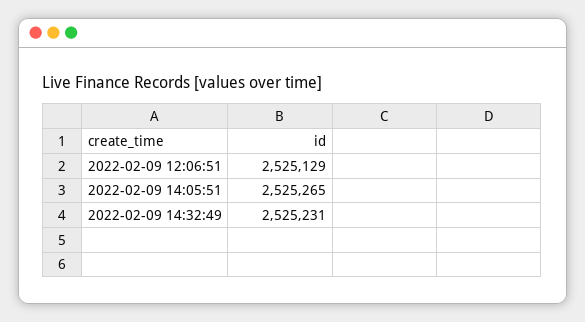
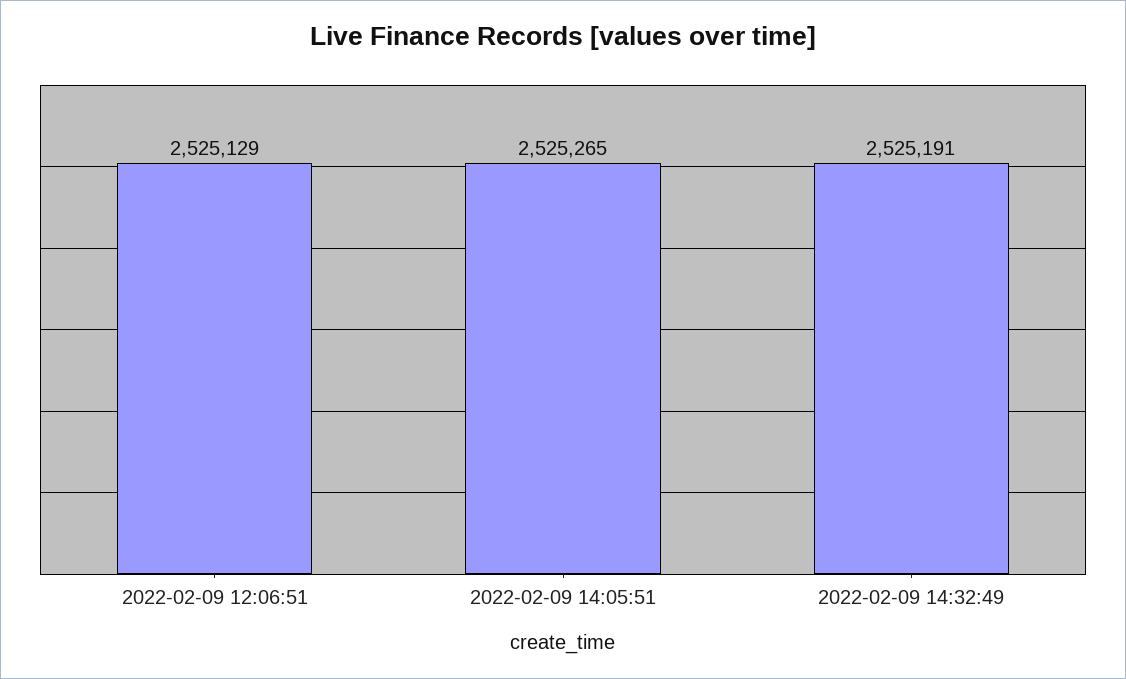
2022-02-09 14:32:49: 2525231 -> 2525191

